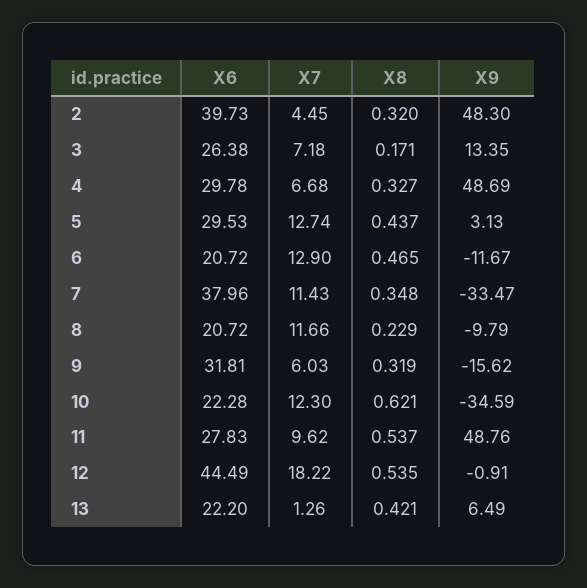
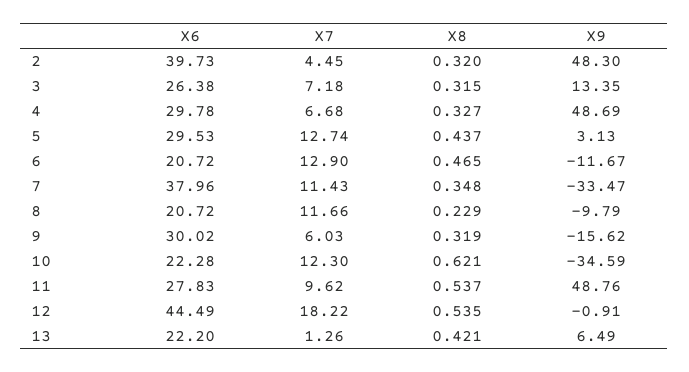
X8, 3: 0.171 -> 0.315
X6, 9: 31.81 -> 30.02

